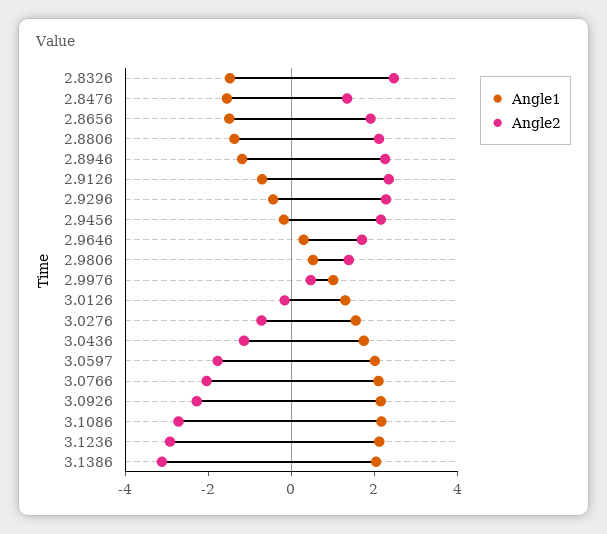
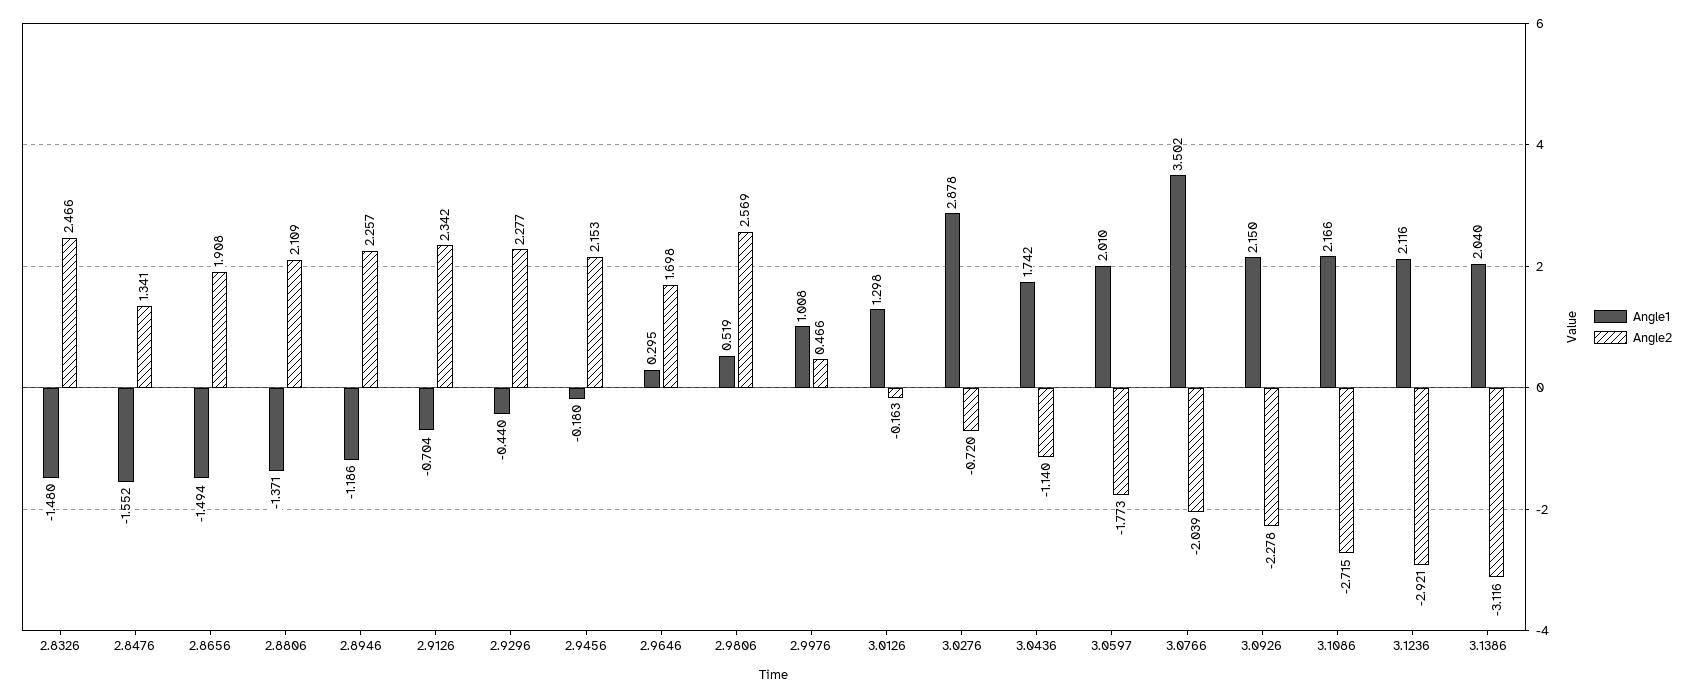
Angle2, 2.9806: 1.5 -> 2.569
Angle1, 3.0276: 1.5 -> 2.878
Angle1, 3.0766: 2 -> 3.502

